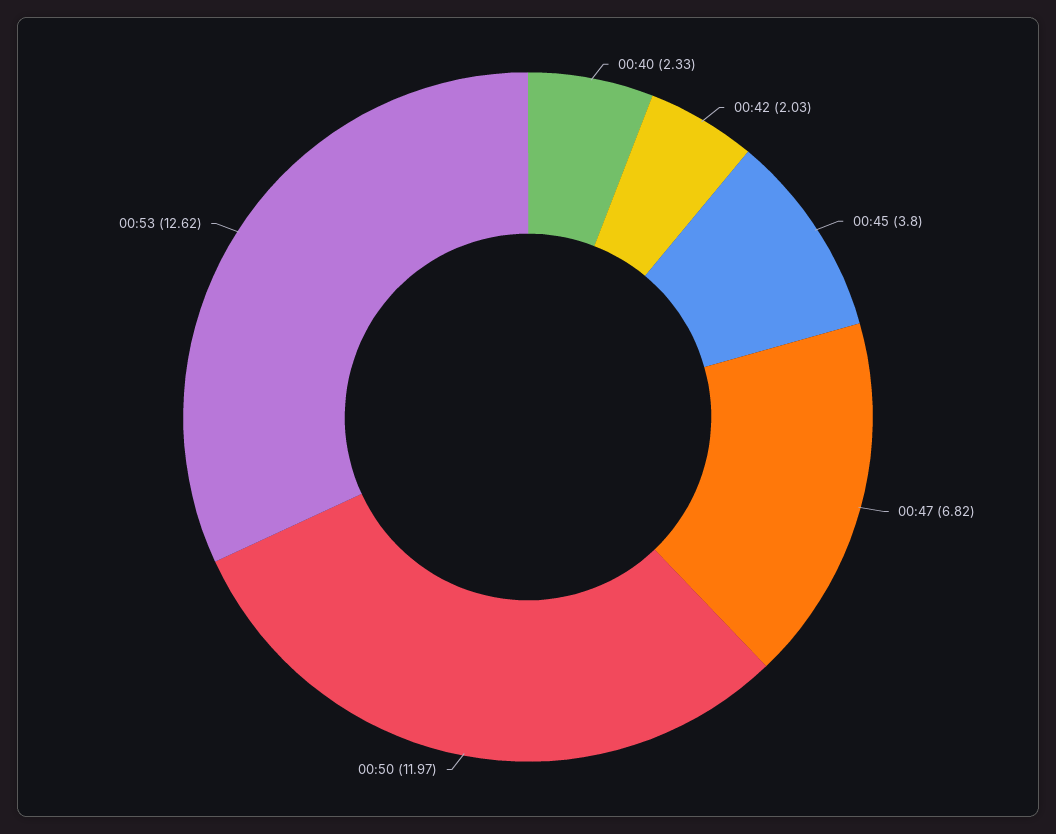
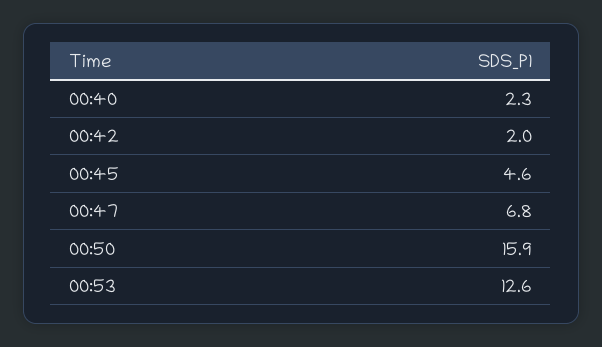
00:45: 3.8 -> 4.6
00:50: 11.97 -> 15.9

